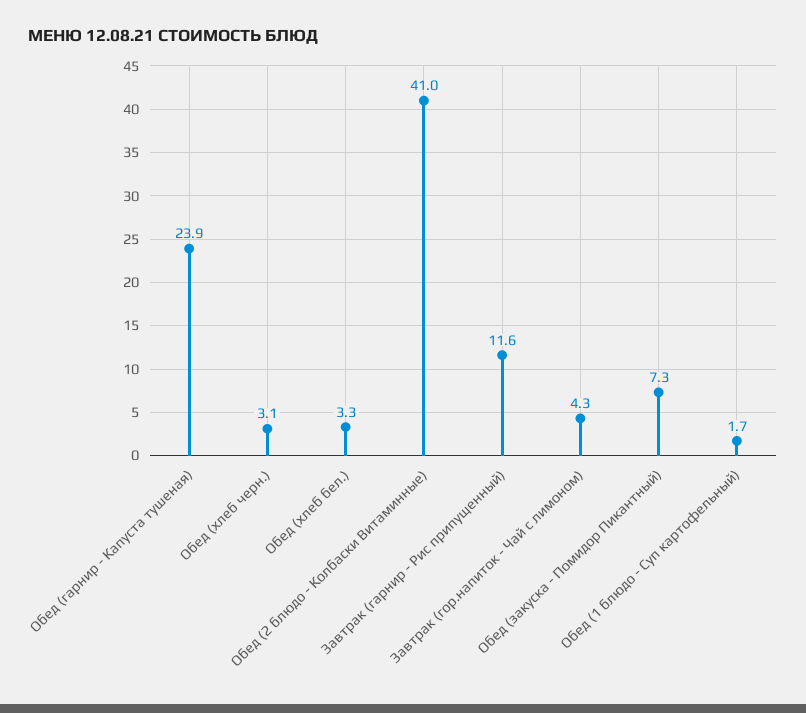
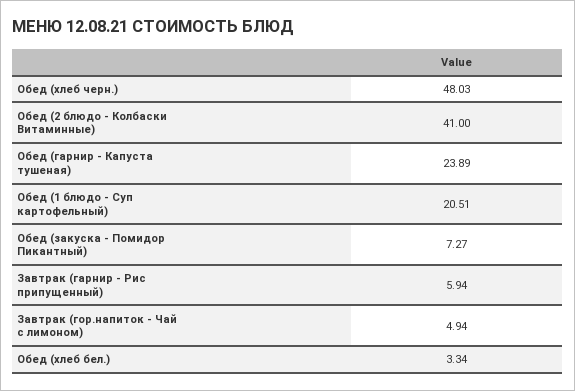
Обед (хлеб черн.): 3.1 -> 48.03
Завтрак (гарнир - Рис припущенный): 11.6 -> 5.94
Завтрак (гор.напиток - Чай с лимоном): 4.3 -> 4.94
Обед (1 блюдо - Суп картофельный): 1.7 -> 20.51

